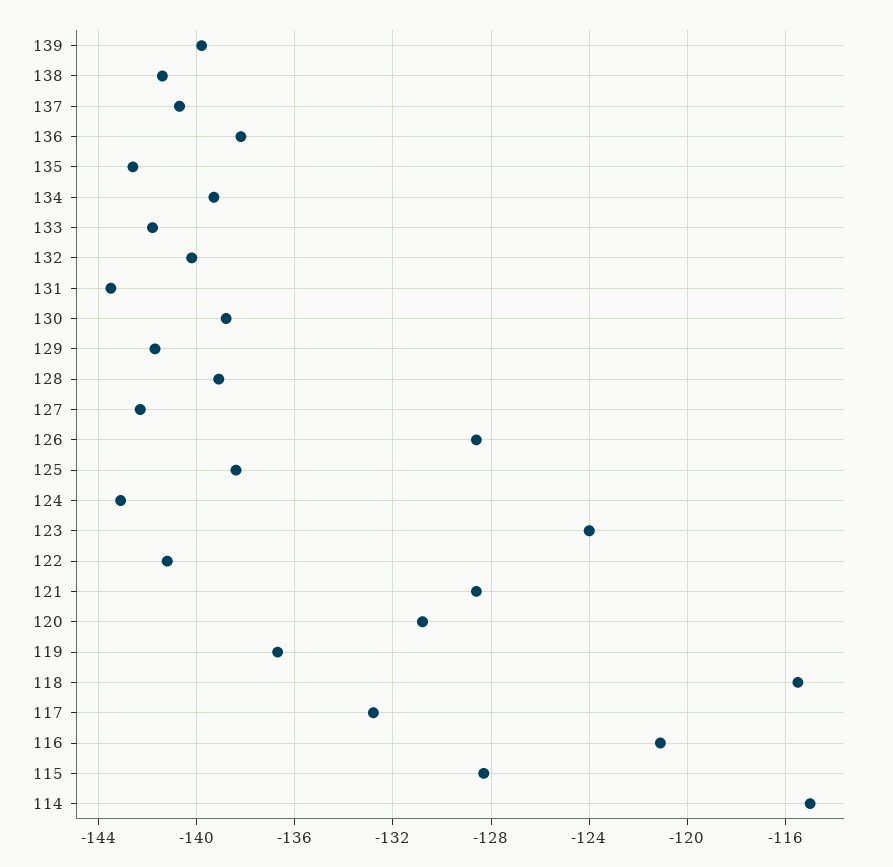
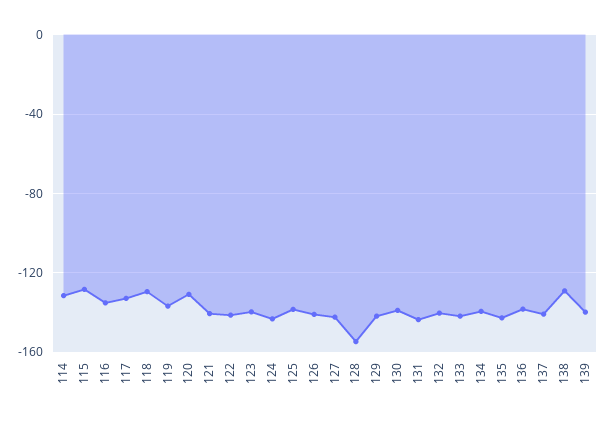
138: -141.5 -> -130
128: -139 -> -155
126: -128.5 -> -140
123: -124 -> -140
121: -128.5 -> -140
118: -115.5 -> -130
116: -121 -> -135
114: -115 -> -130

